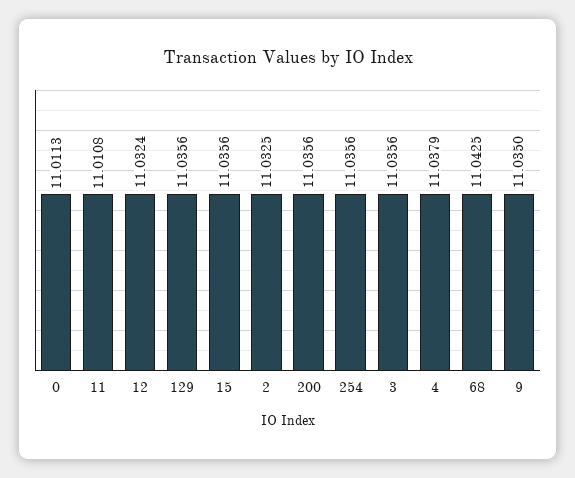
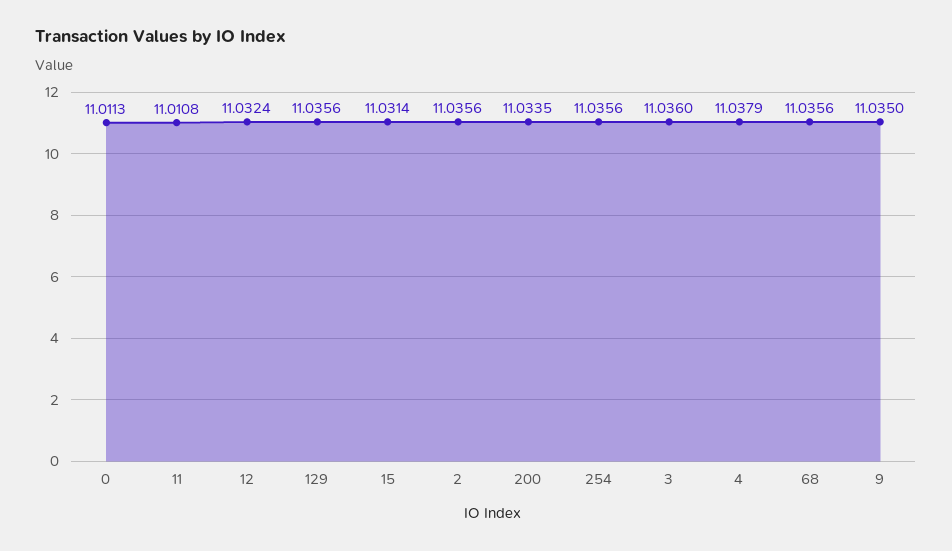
15: 11.0356 -> 11.0314
2: 11.0325 -> 11.0356
200: 11.0356 -> 11.0335
3: 11.0356 -> 11.036
68: 11.0425 -> 11.0356

